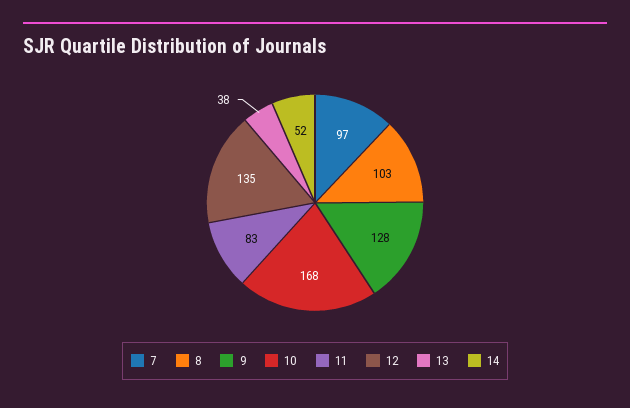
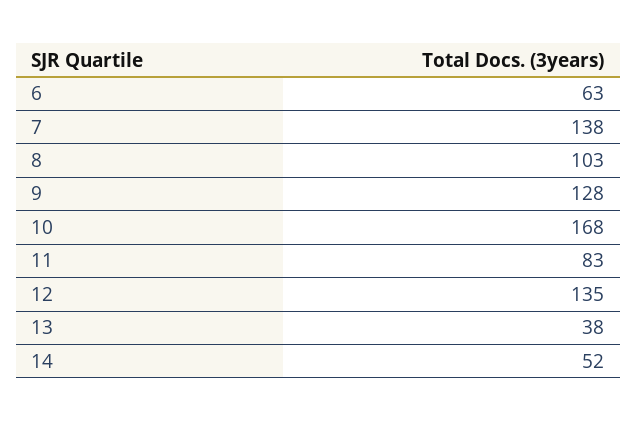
7: 97 -> 138
6: none -> 63

